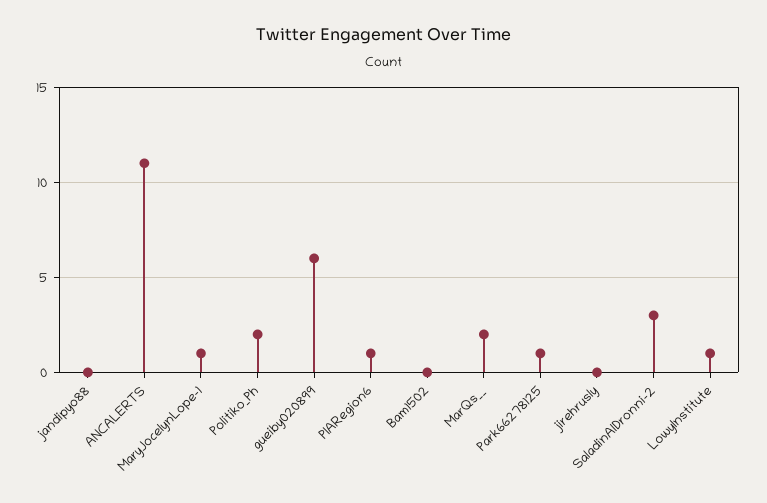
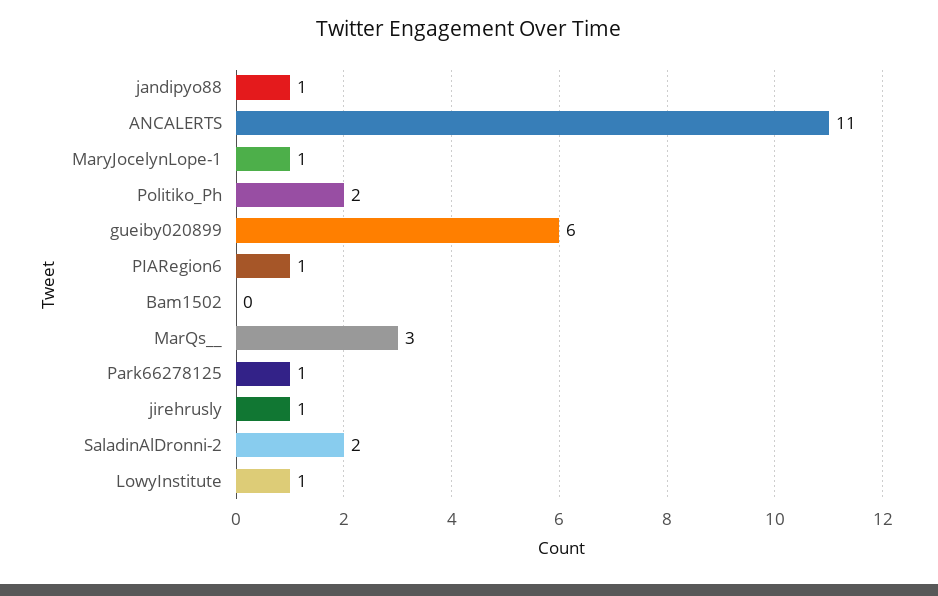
jandipyo88: 0 -> 1
MarQs__: 2 -> 3
jirehrusly: 0 -> 1
SaladinAlDronni-2: 3 -> 2

